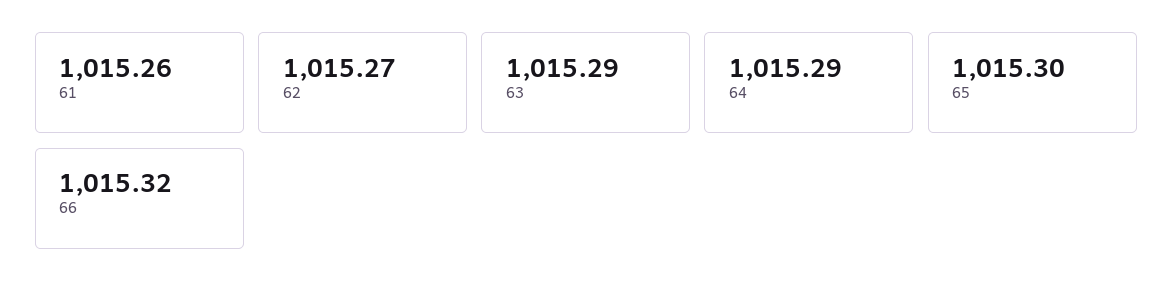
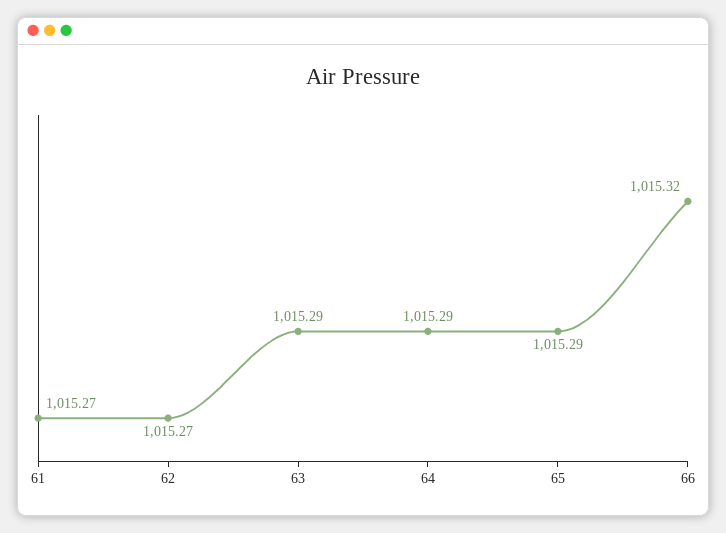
61: 1015.26 -> 1015.27
65: 1015.3 -> 1015.29

